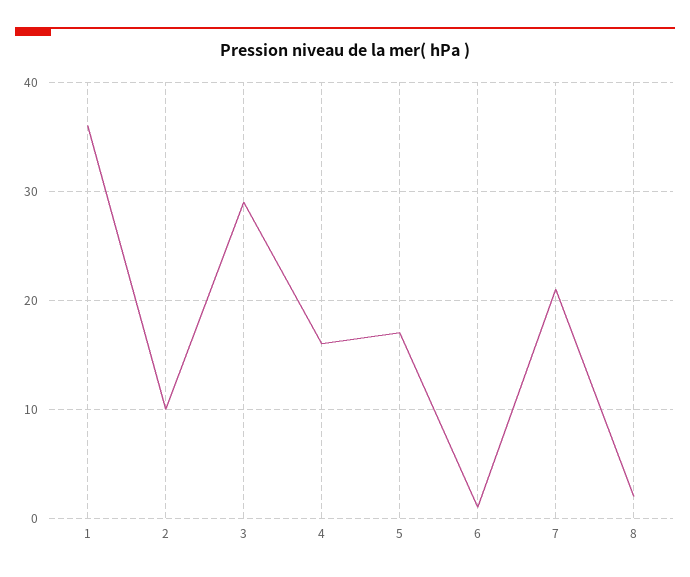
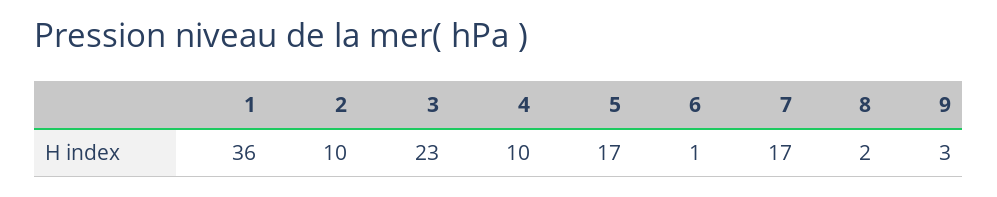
3: 29 -> 23
4: 16 -> 10
7: 21 -> 17
9: none -> 3

